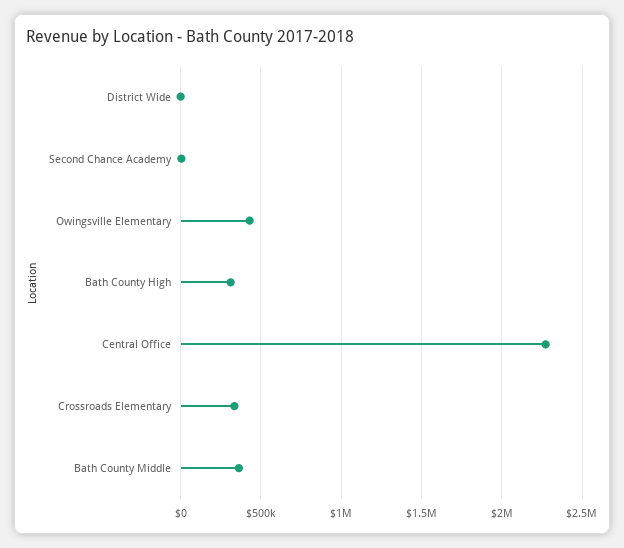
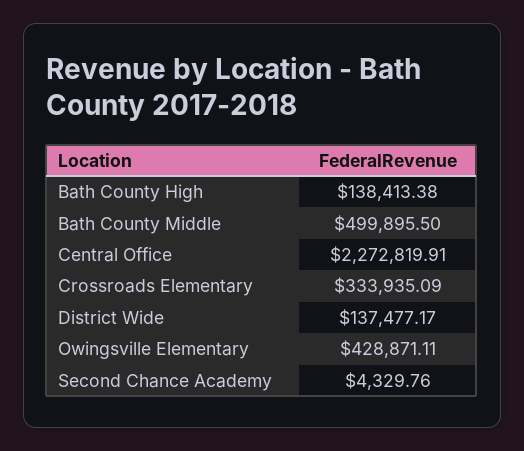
District Wide: 0 -> 137477.17
Bath County High: 300000 -> 138413.38
Bath County Middle: 350000 -> 499895.5

